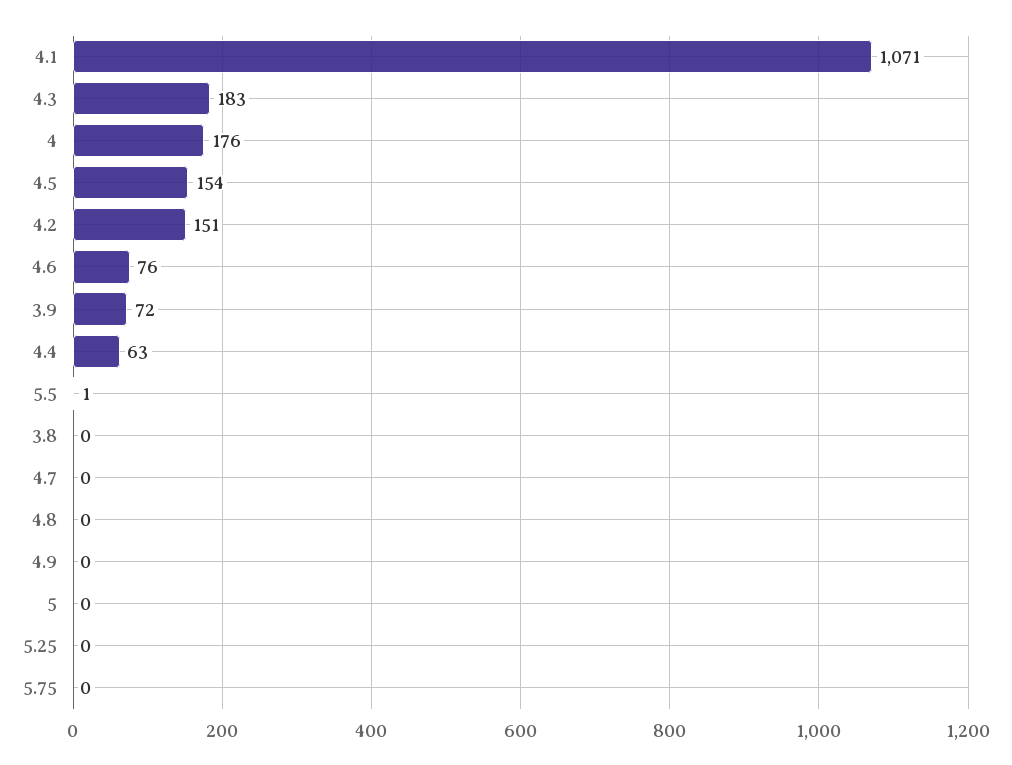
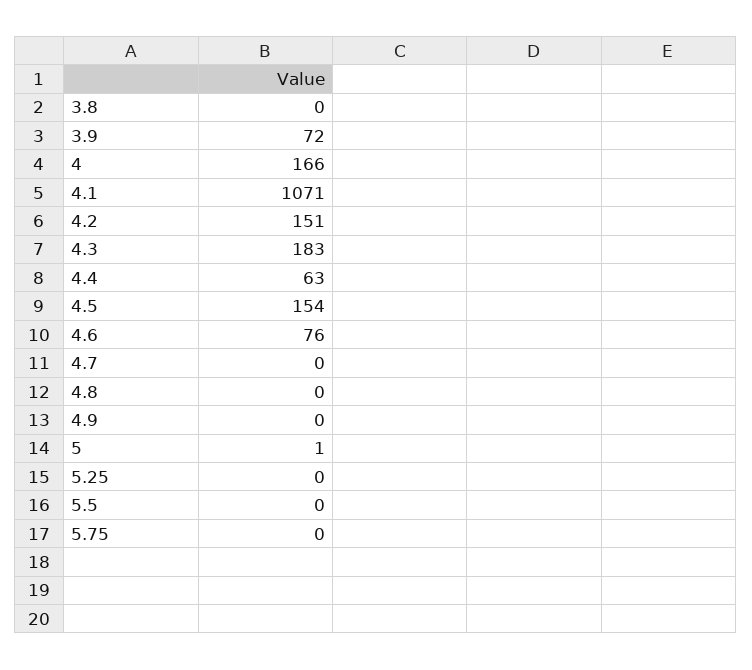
4: 176 -> 166
5.5: 1 -> 0
5: 0 -> 1

